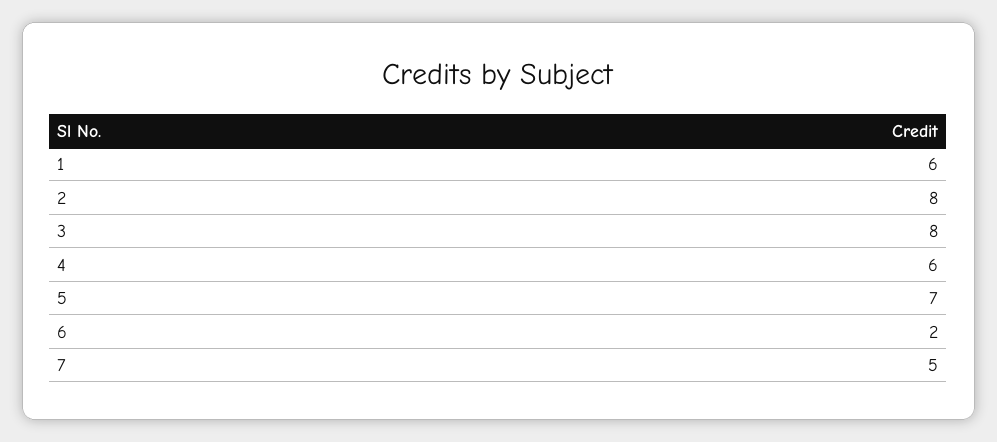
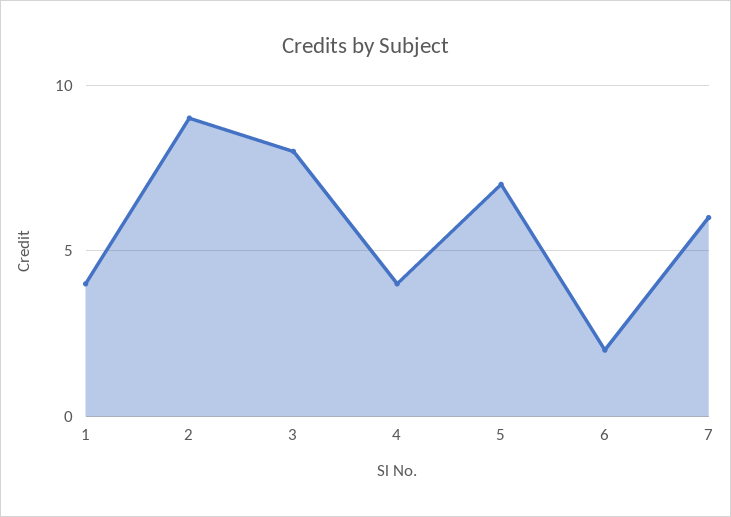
1: 6 -> 4
2: 8 -> 9
4: 6 -> 4
7: 5 -> 6

